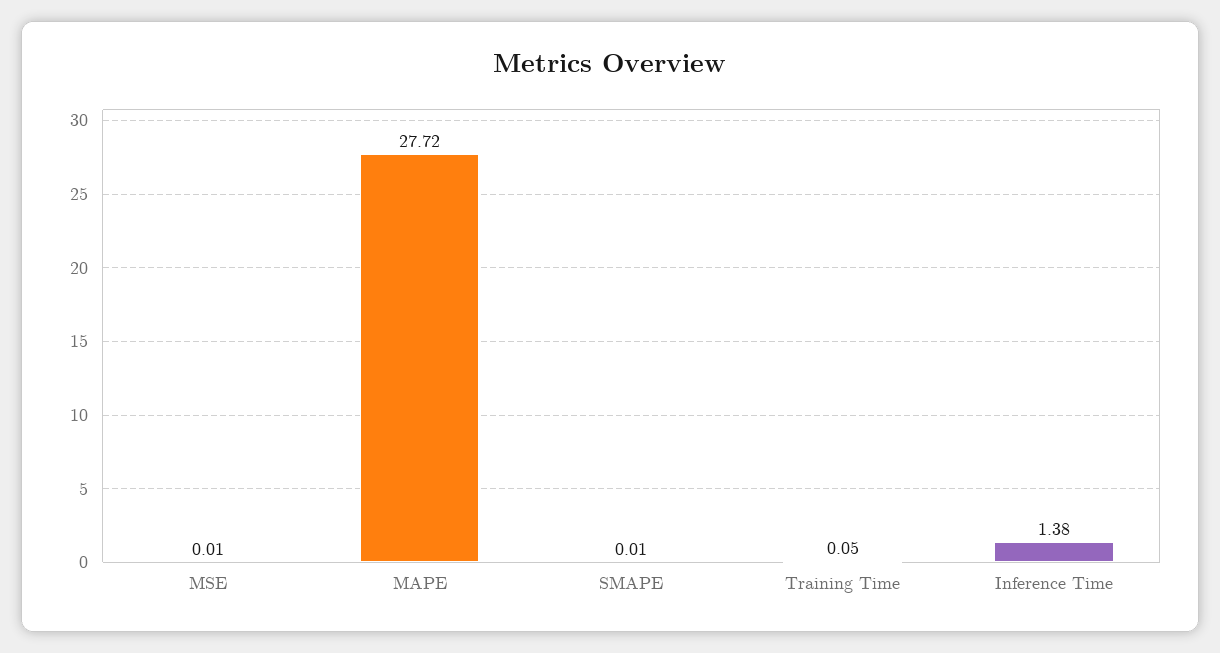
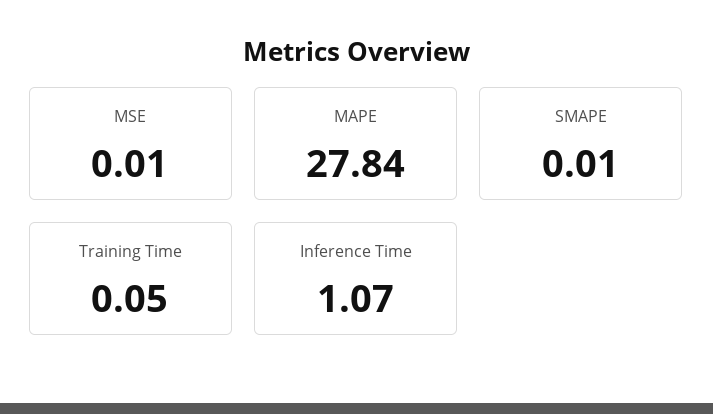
MAPE: 27.72 -> 27.84
Inference Time: 1.38 -> 1.07

